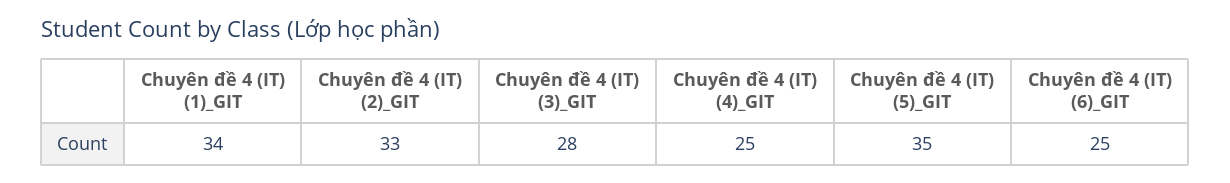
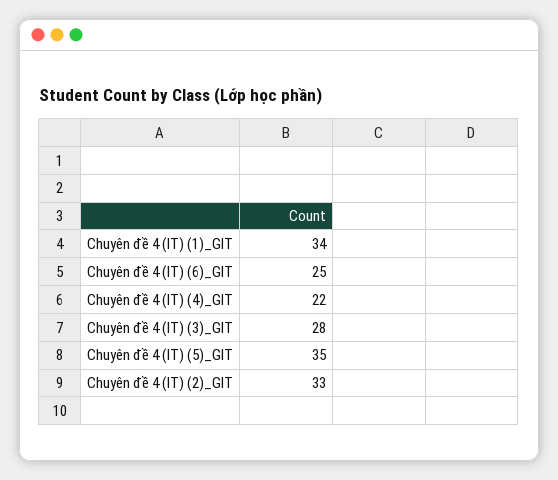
Chuyên đề 4 (IT) (4)_GIT: 25 -> 22

